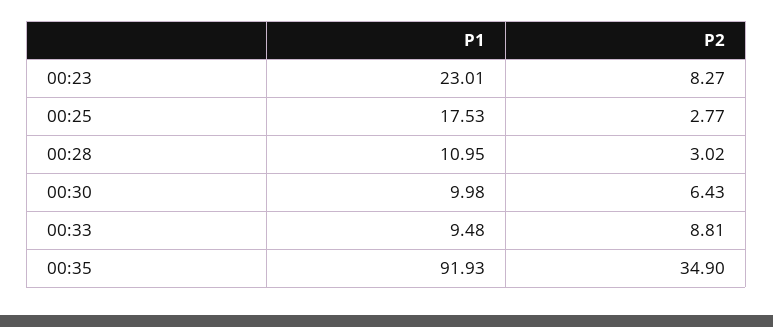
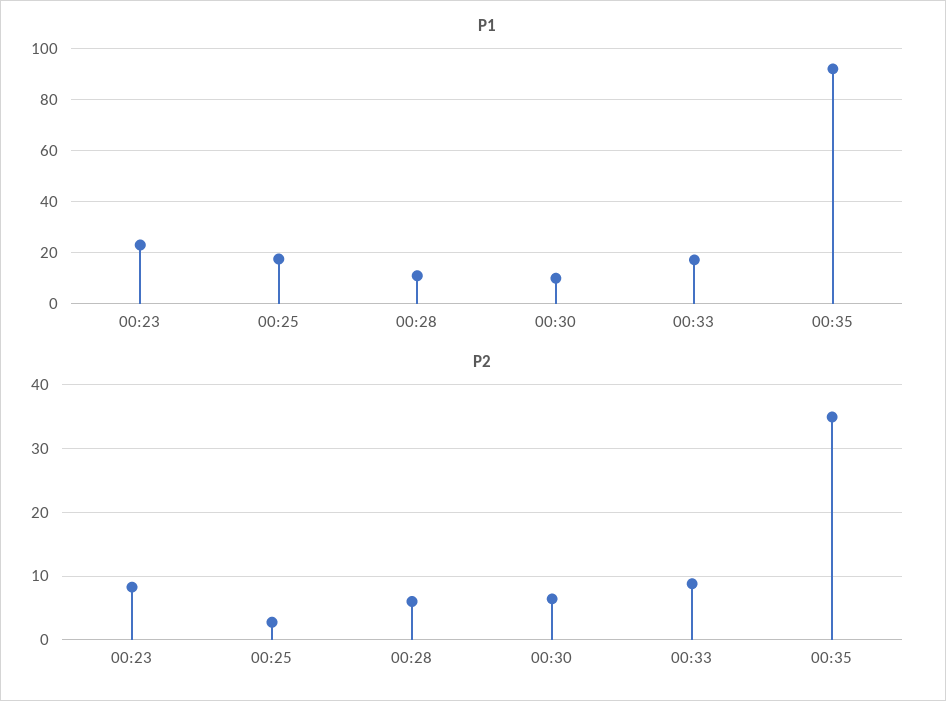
P2, 00:28: 3.02 -> 6
P1, 00:33: 9.48 -> 17.5

